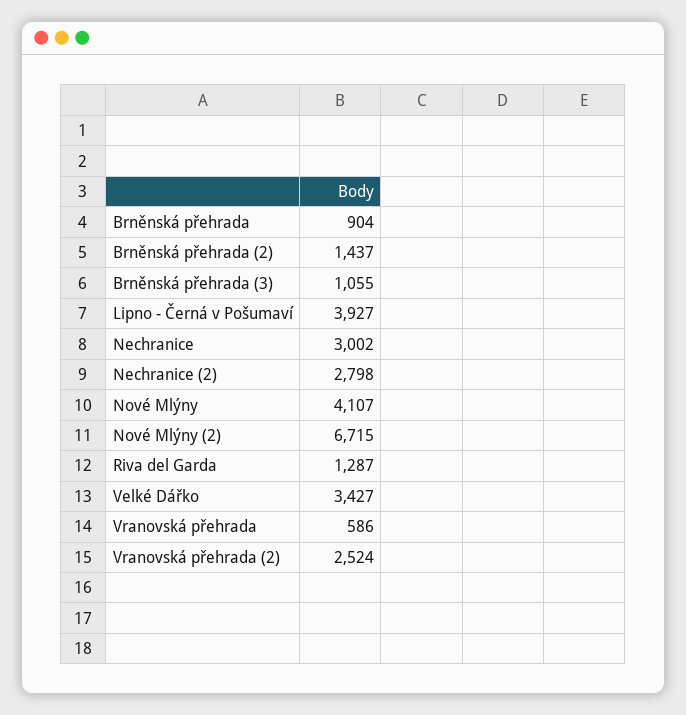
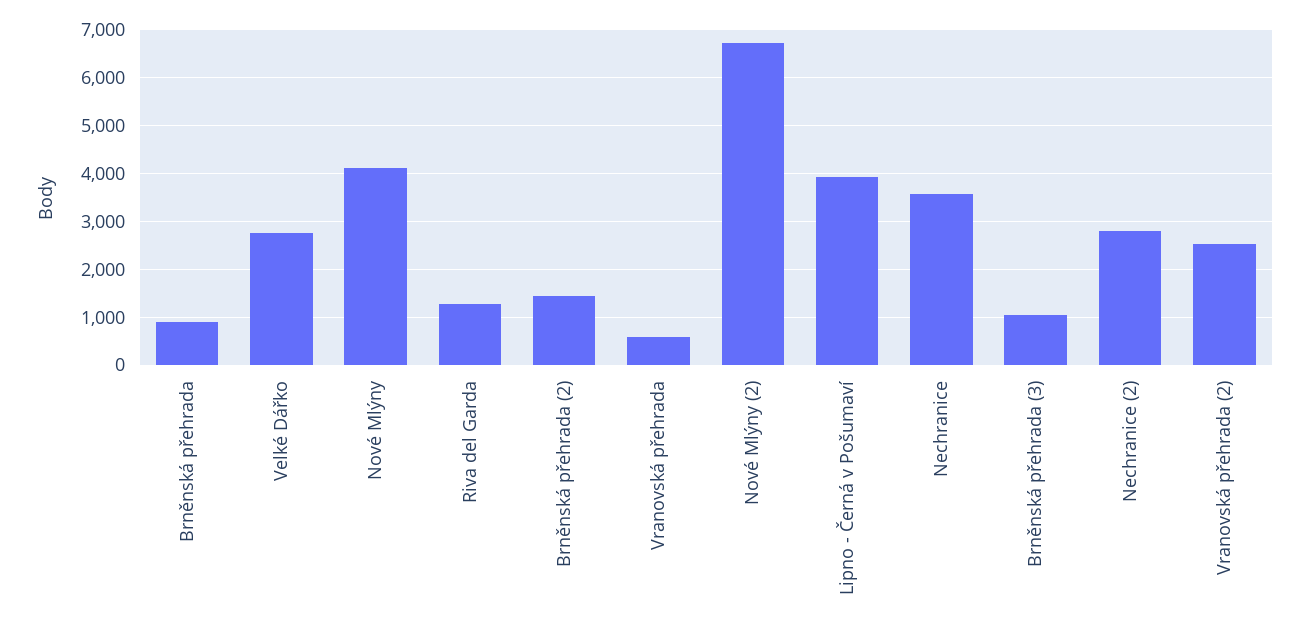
Nechranice: 3002 -> 3600
Velké Dářko: 3427 -> 2800

